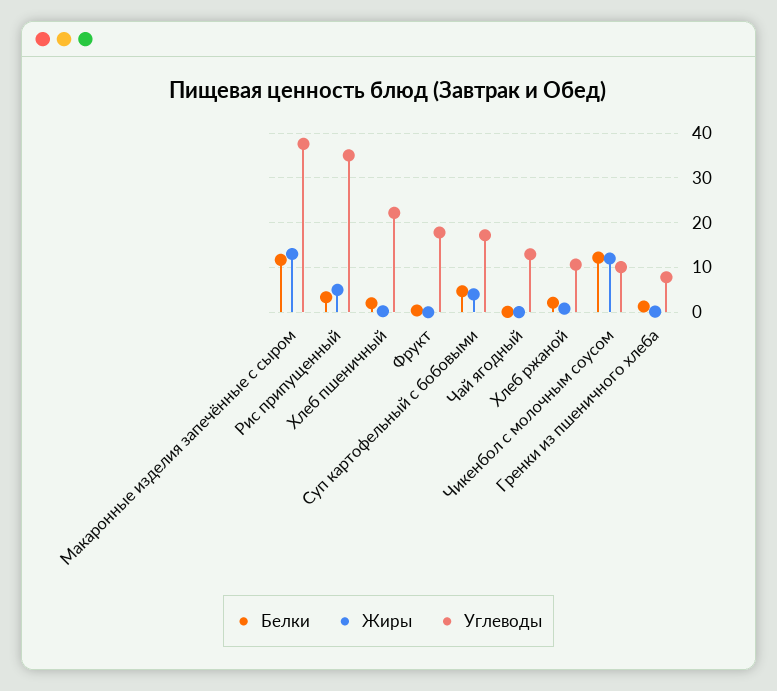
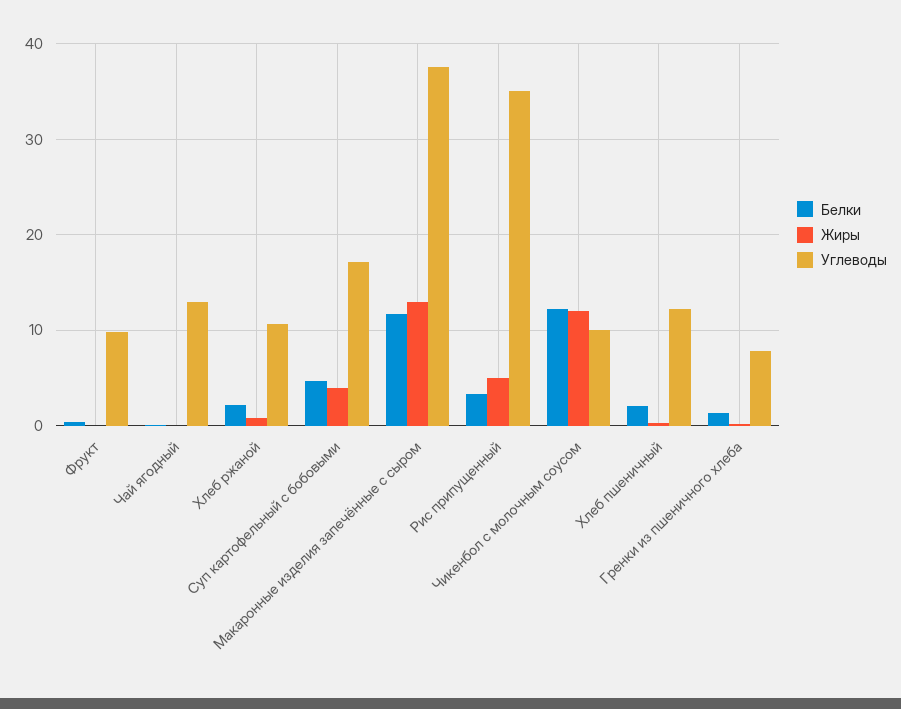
Углеводы, Хлеб пшеничный: 22 -> 12
Углеводы, Фрукт: 18 -> 10

